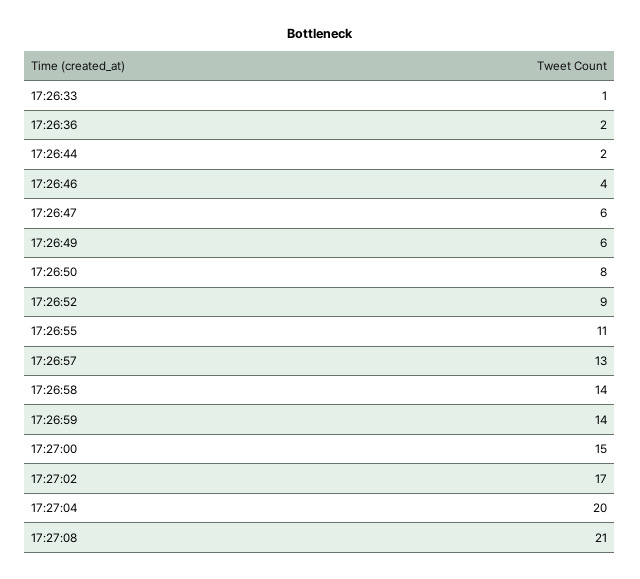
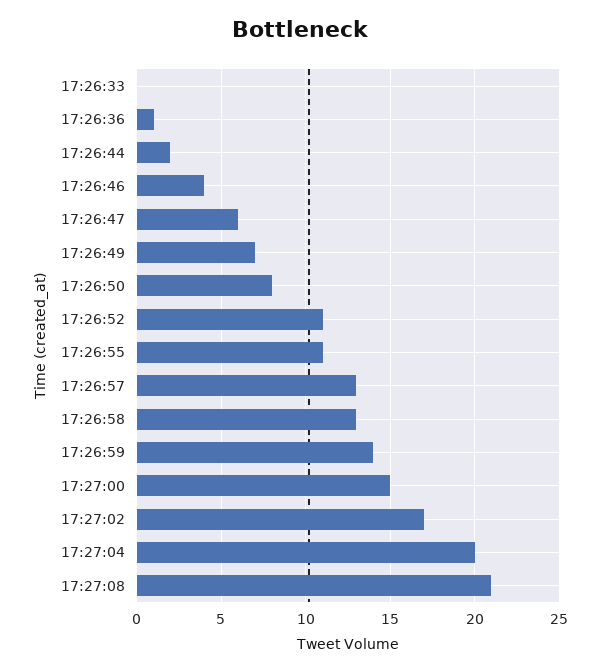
17:26:33: 1 -> 0
17:26:36: 2 -> 1
17:26:49: 6 -> 7
17:26:52: 9 -> 11
17:26:58: 14 -> 13

